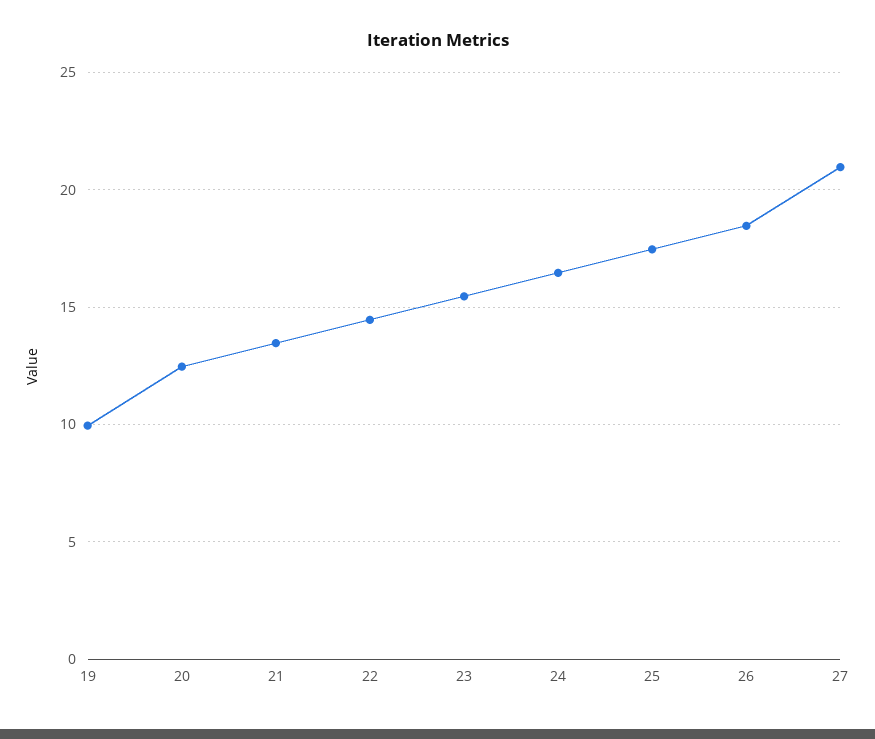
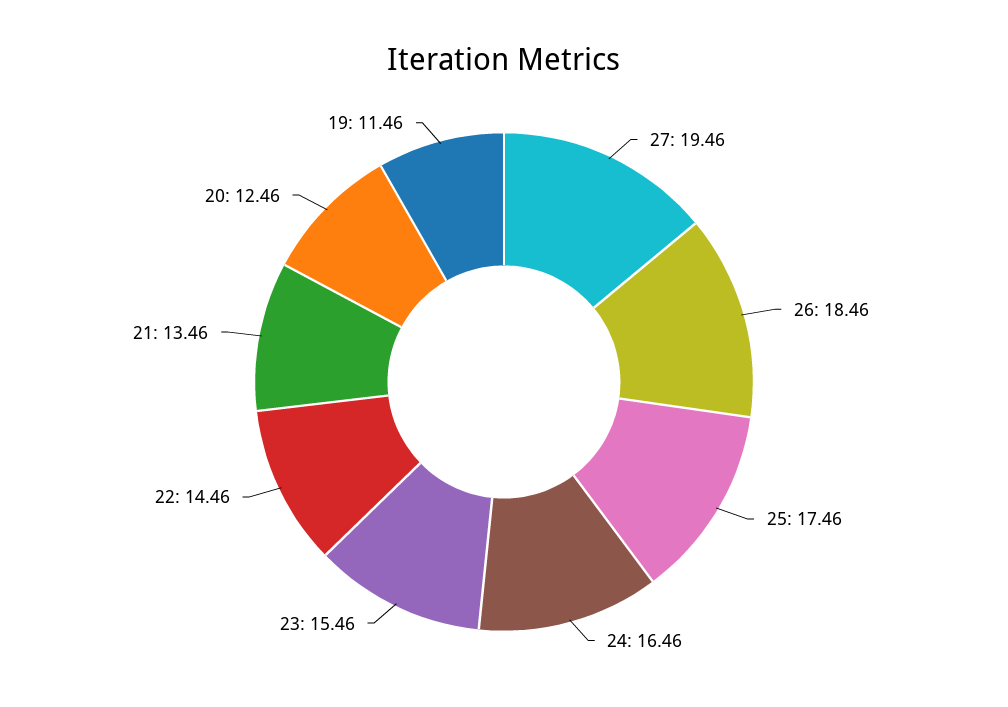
19: 10 -> 11.46
27: 21 -> 19.46

